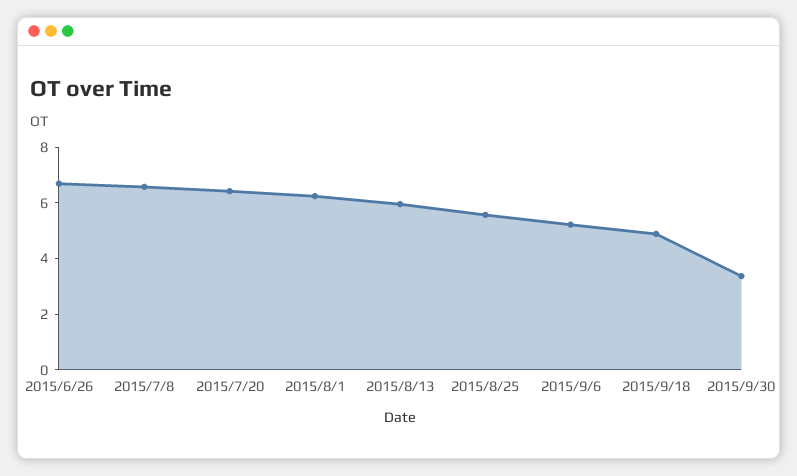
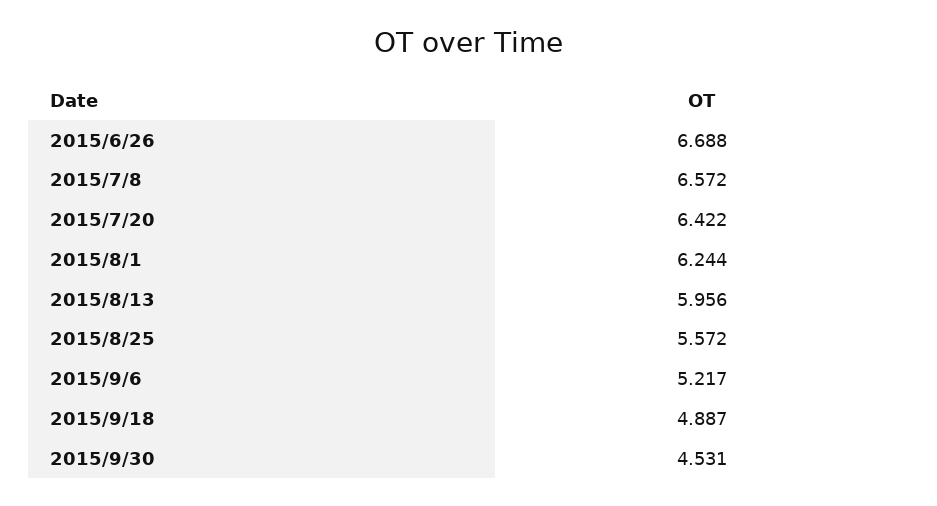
2015/9/30: 3.5 -> 4.531

